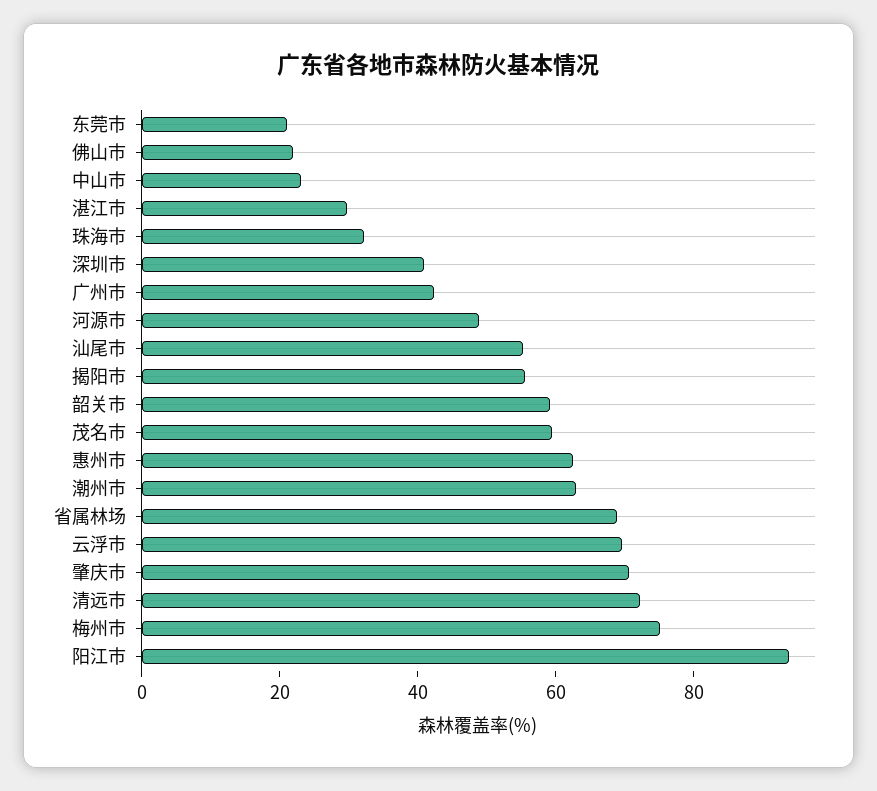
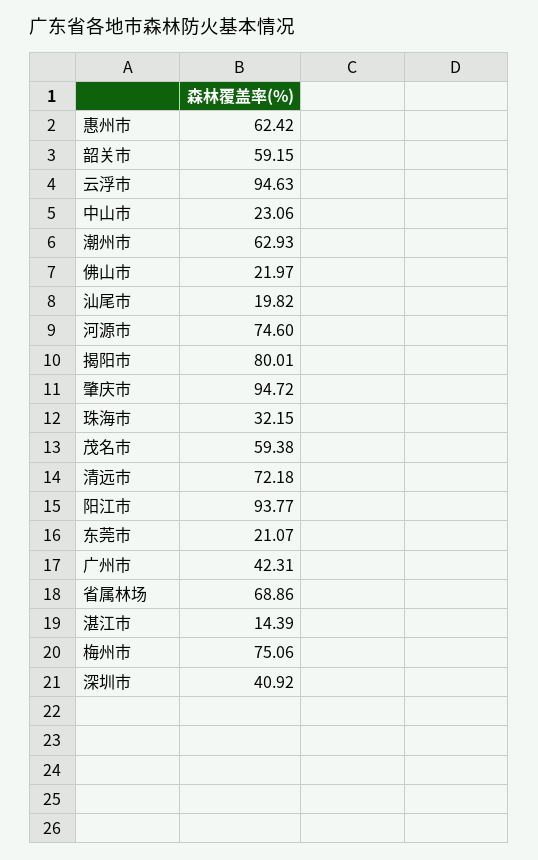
湛江市: 30 -> 14.39
河源市: 50 -> 74.6
汕尾市: 55 -> 19.82
揭阳市: 55 -> 80.01
云浮市: 70 -> 94.63
肇庆市: 70 -> 94.72

